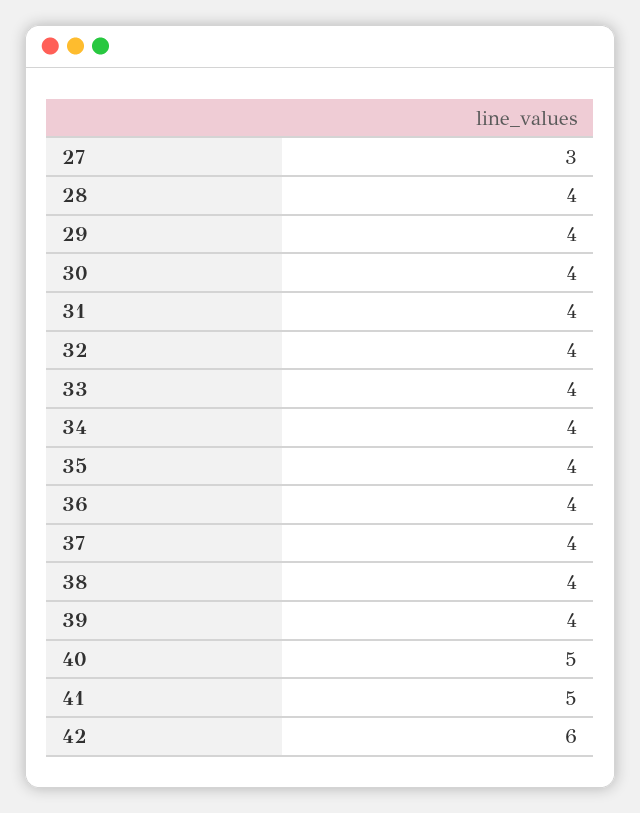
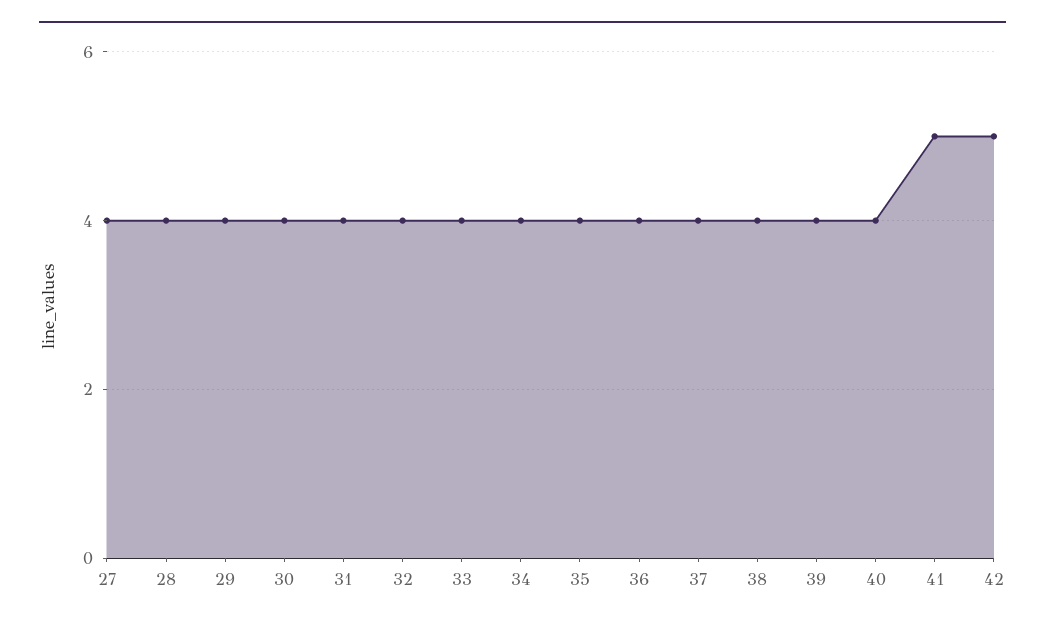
27: 3 -> 4
40: 5 -> 4
42: 6 -> 5

